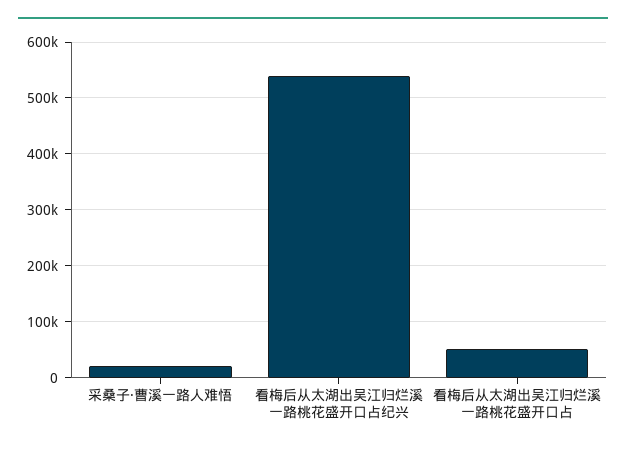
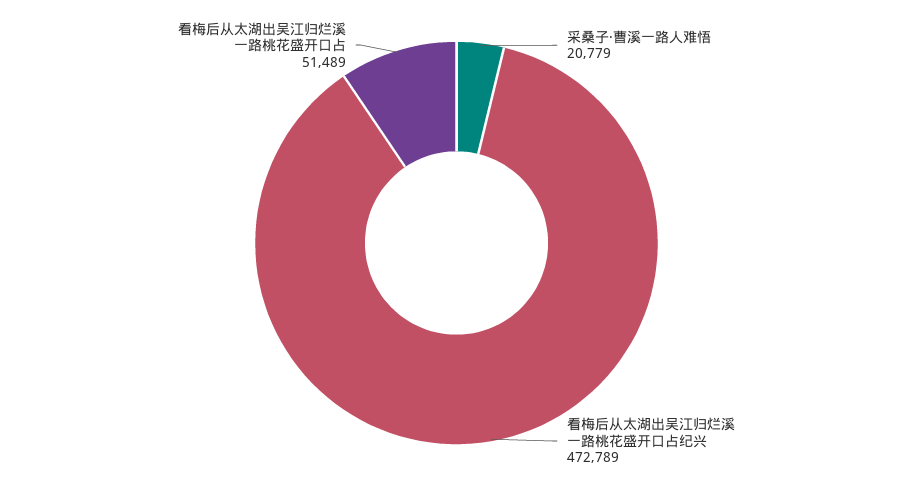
看梅后从太湖出吴江归烂溪一路桃花盛开口占纪兴: 540000 -> 472789

